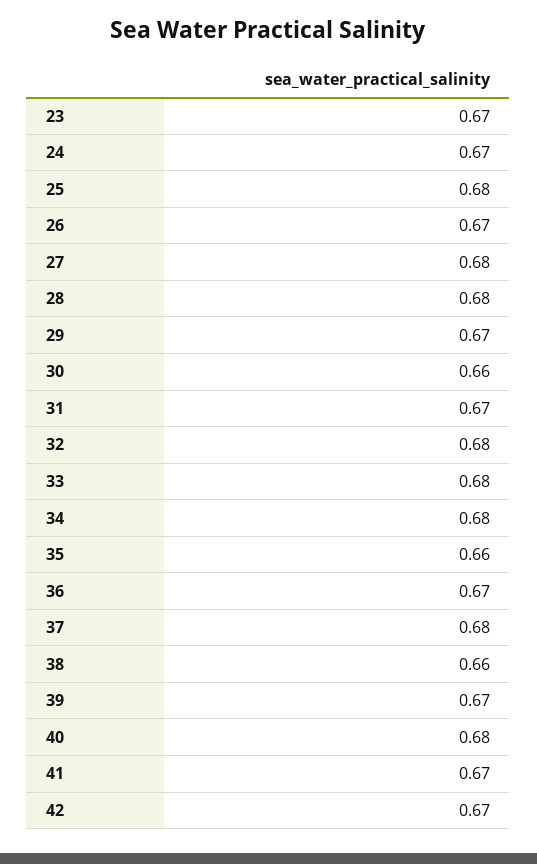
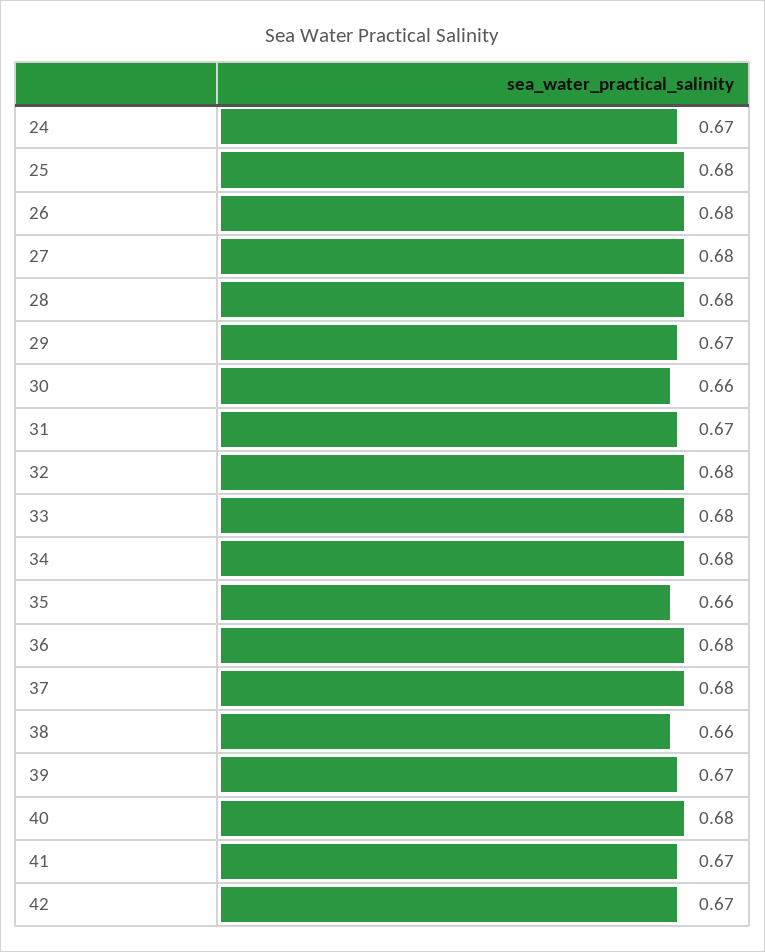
23: 0.67 -> none
26: 0.67 -> 0.68
36: 0.67 -> 0.68

